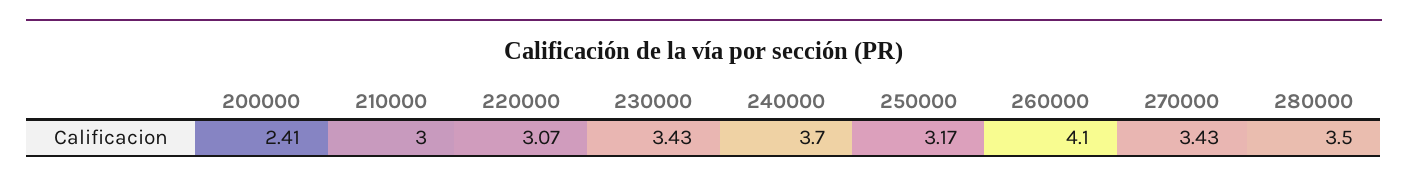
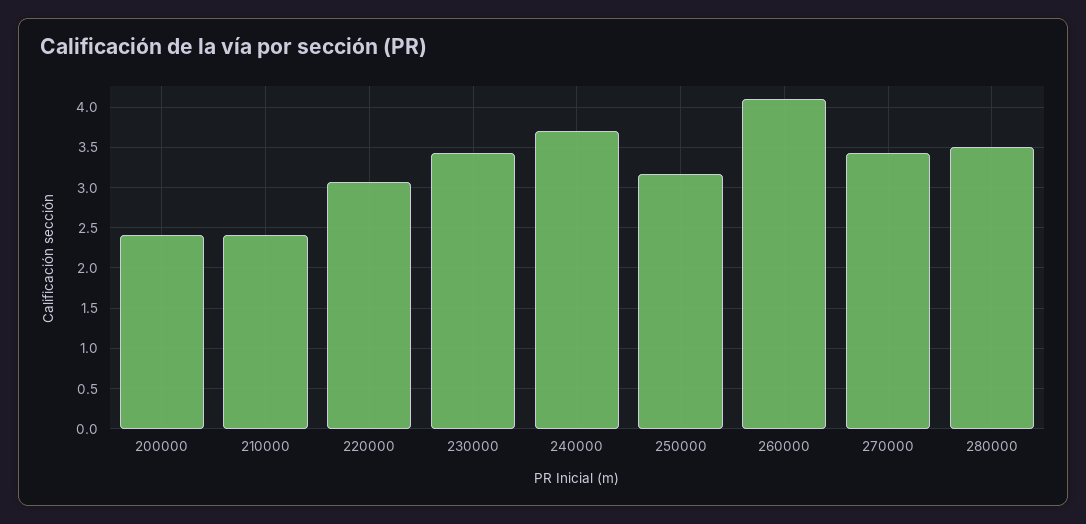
210000: 3 -> 2.4

